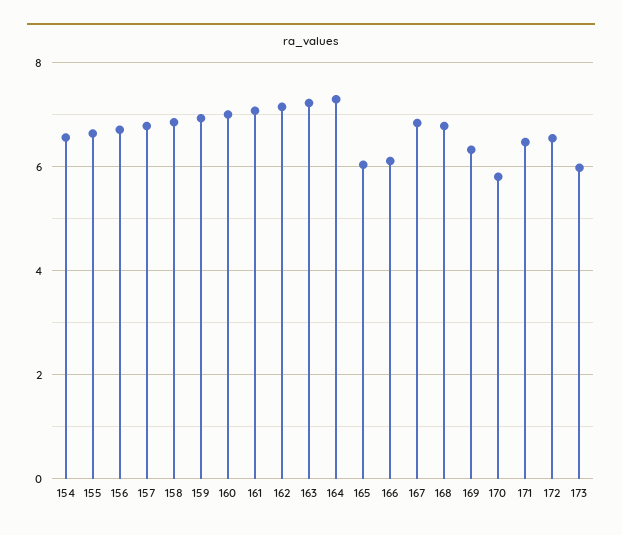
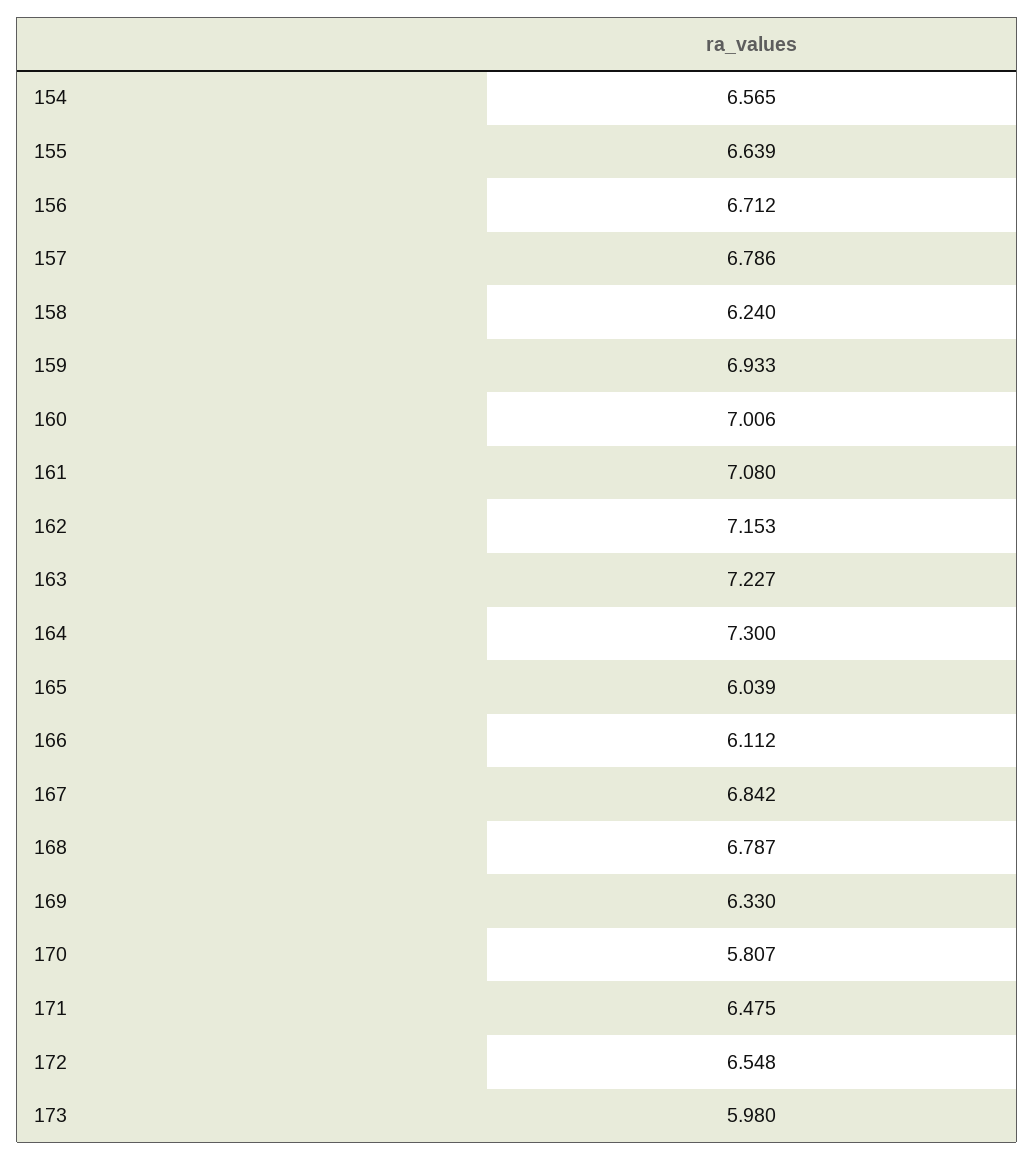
158: 6.8 -> 6.24

